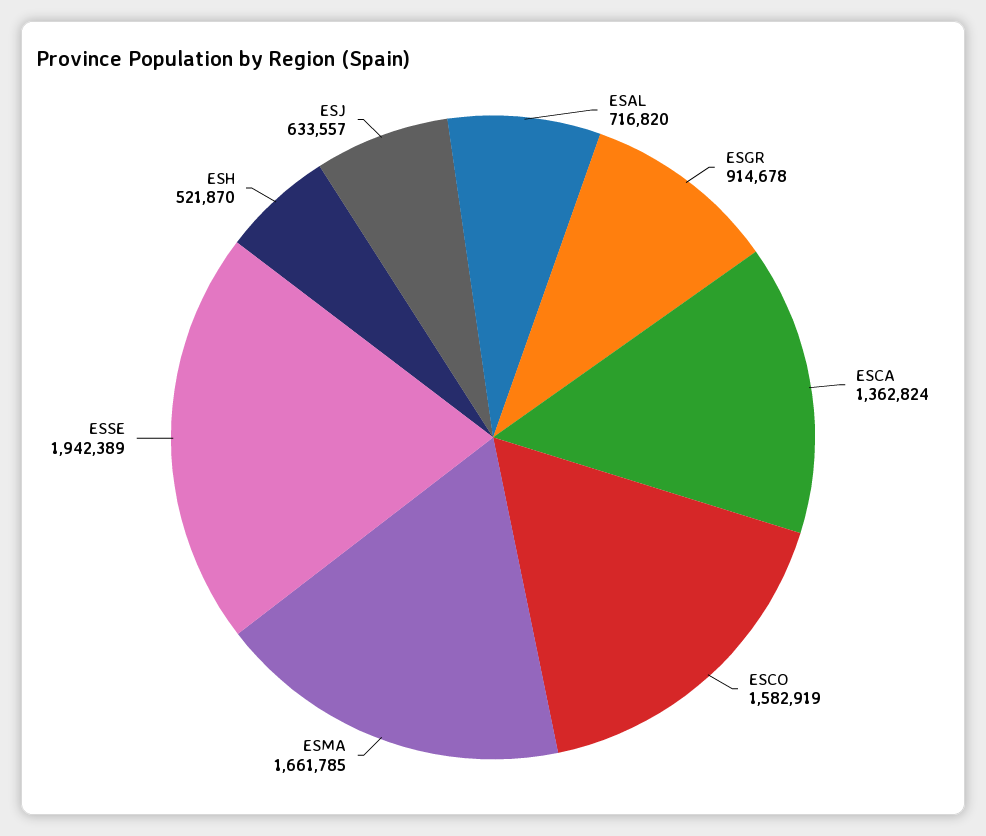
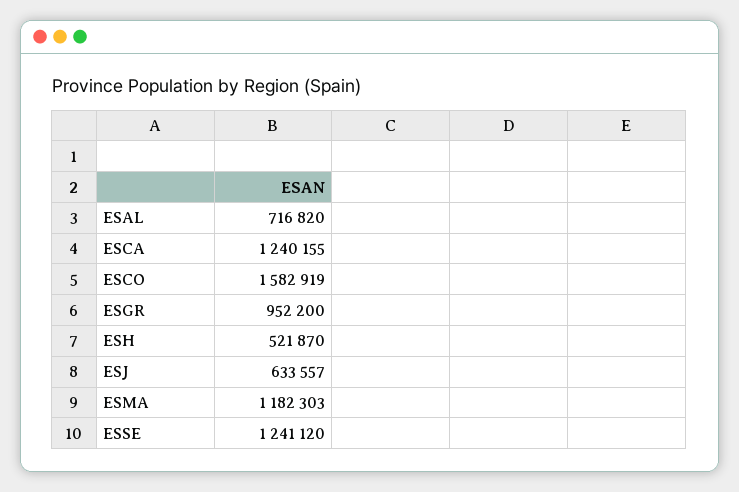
ESGR: 914678 -> 952200
ESCA: 1362824 -> 1240155
ESMA: 1661785 -> 1182303
ESSE: 1942389 -> 1241120

